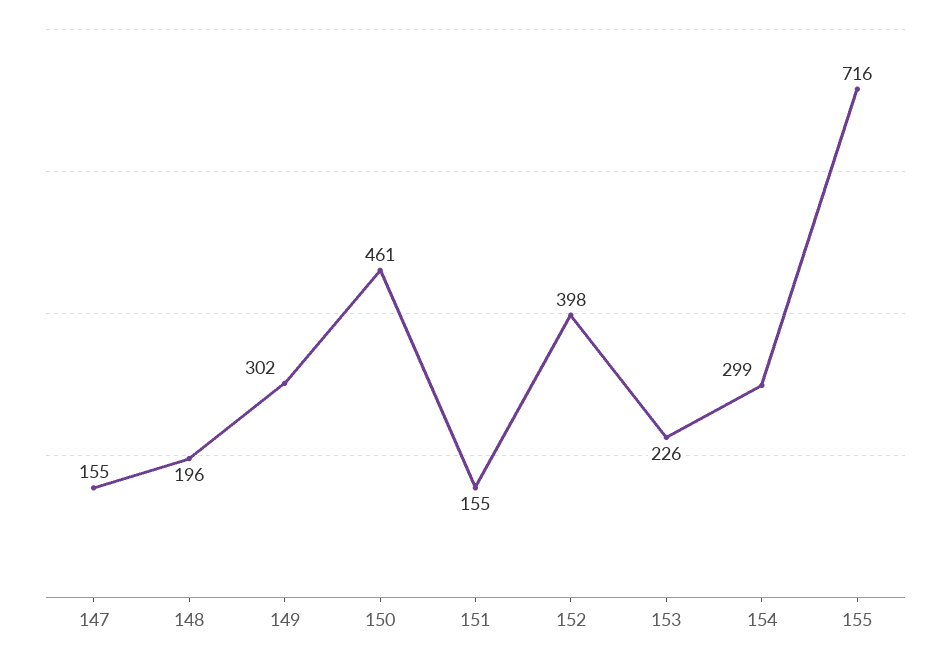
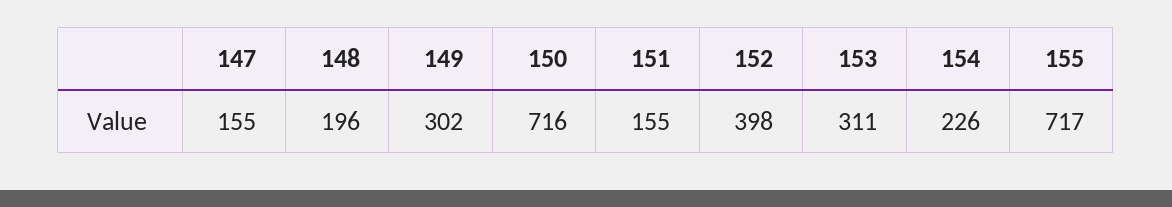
150: 461 -> 716
153: 226 -> 311
154: 299 -> 226
155: 716 -> 717

